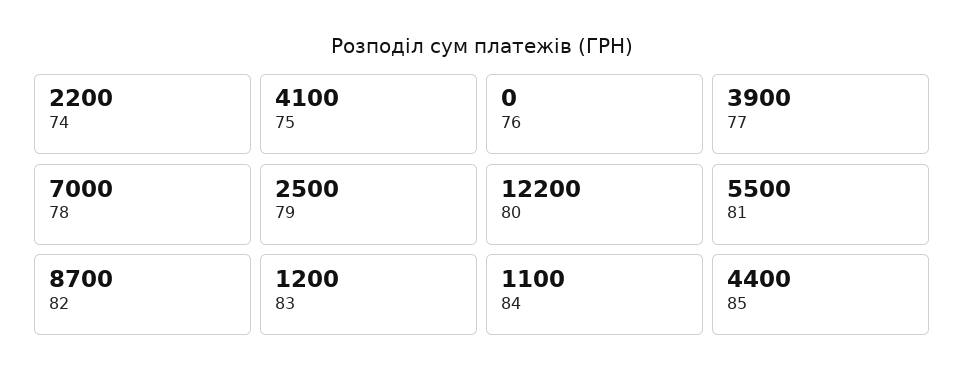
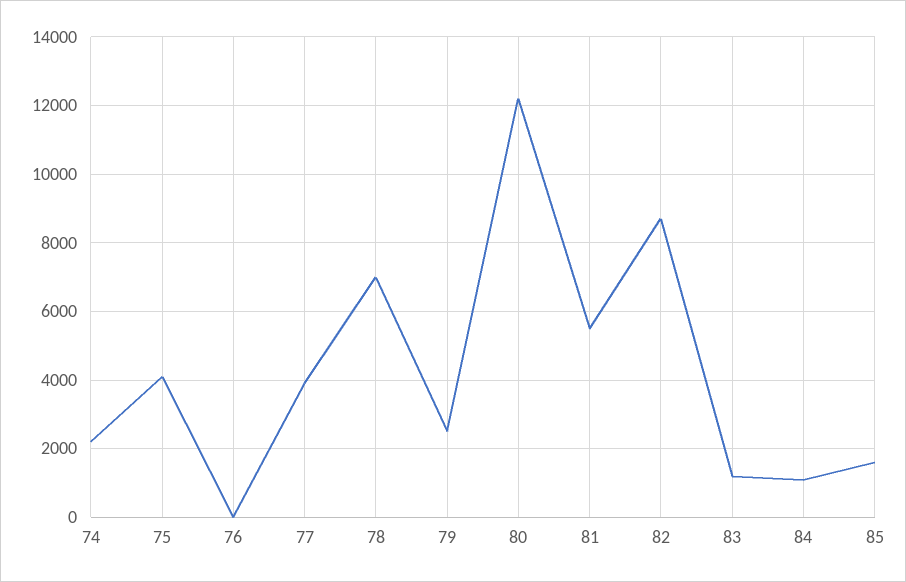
85: 4400 -> 1600

